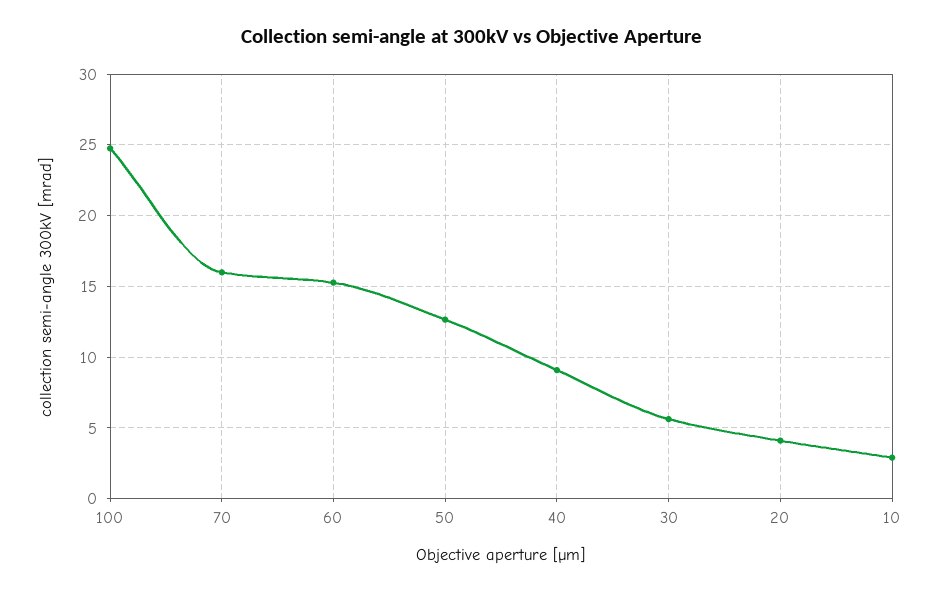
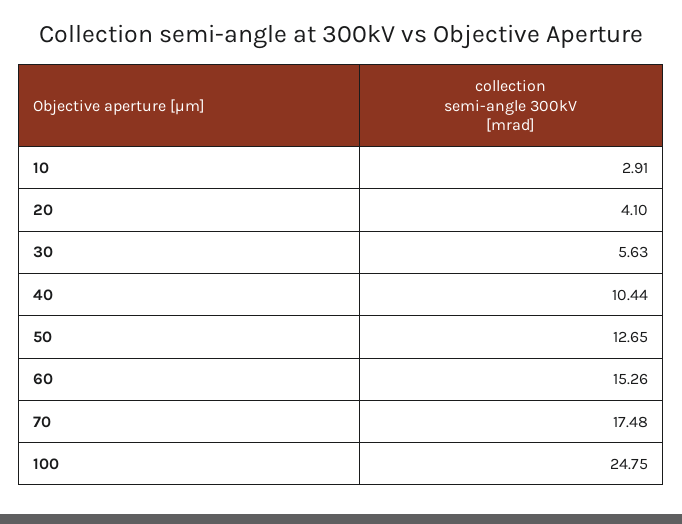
70: 16 -> 17.48
40: 9 -> 10.44

